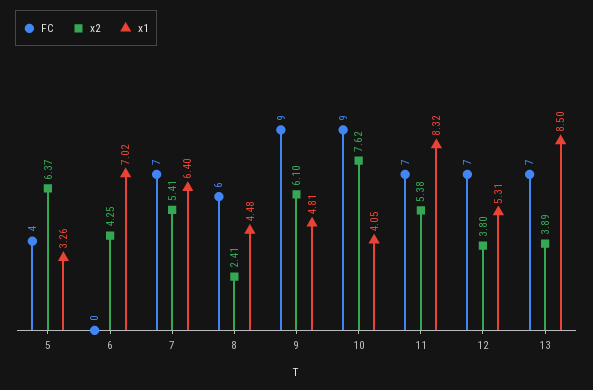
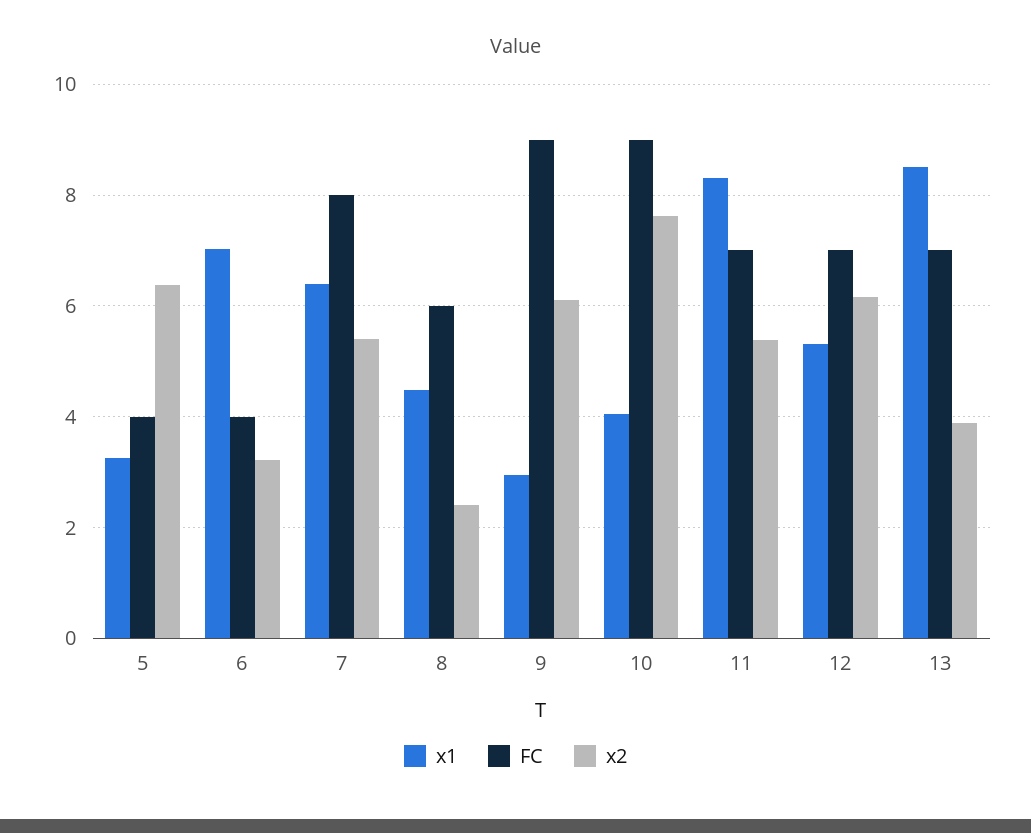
FC, 6: 0 -> 4
x2, 6: 4.25 -> 3.2
FC, 7: 7 -> 8
x1, 9: 4.81 -> 3
x2, 12: 3.8 -> 6.2

